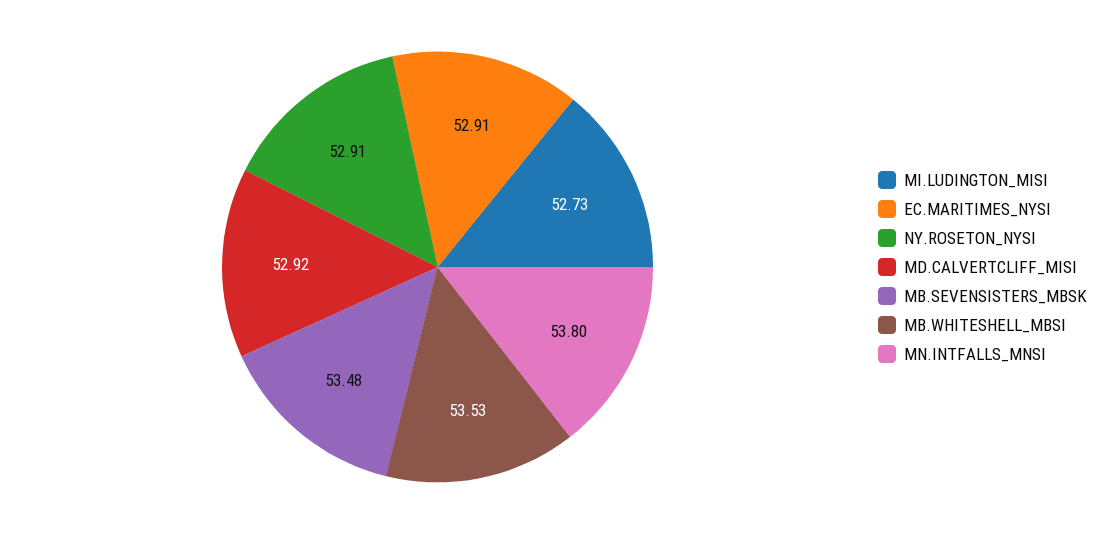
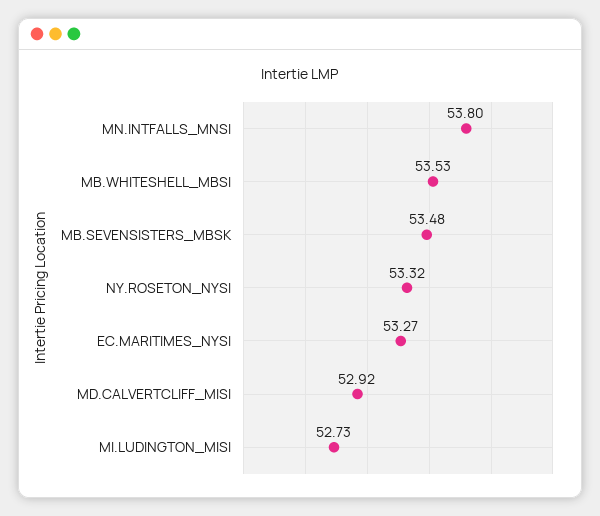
EC.MARITIMES_NYSI: 52.91 -> 53.27
NY.ROSETON_NYSI: 52.91 -> 53.32

